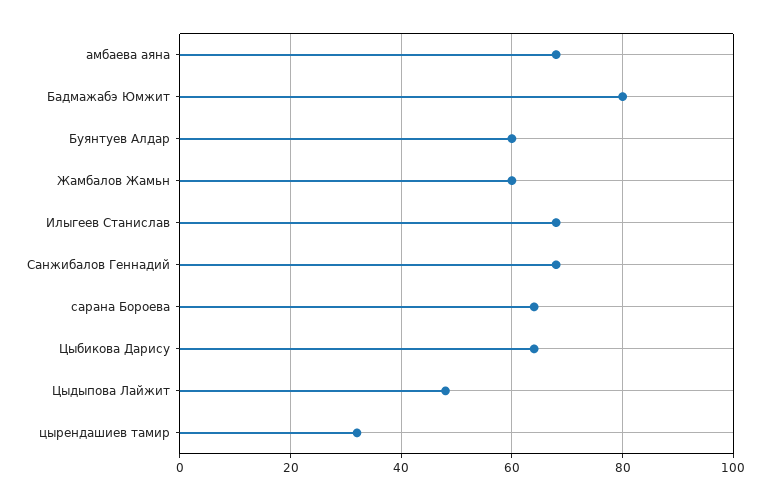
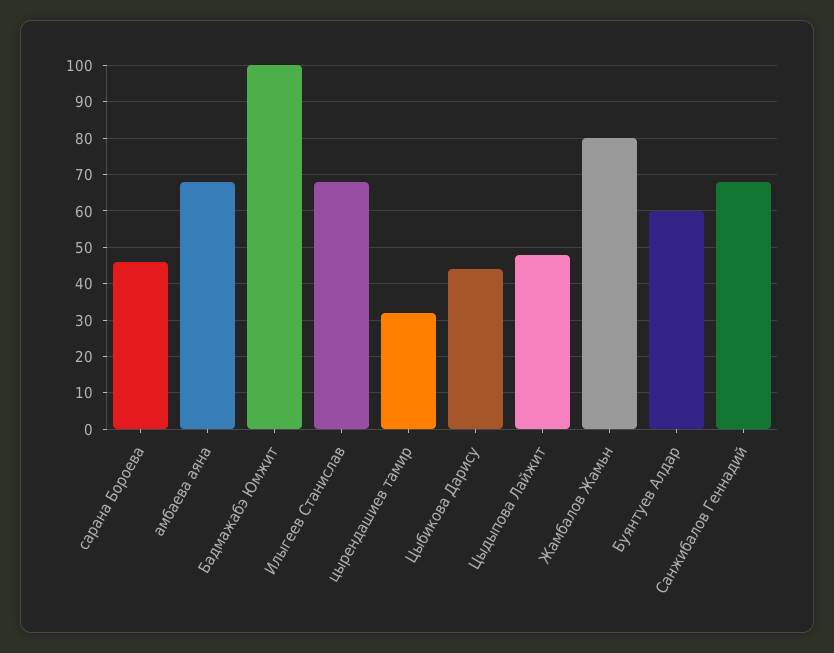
Бадмажабэ Юмжит: 80 -> 100
Жамбалов Жамьн: 60 -> 80
сарана Бороева: 65 -> 45
Цыбикова Дарису: 65 -> 45

